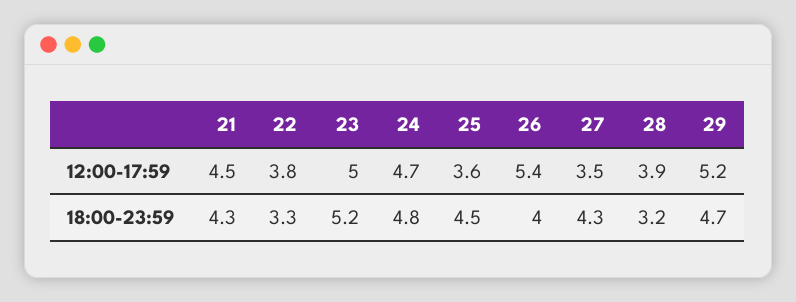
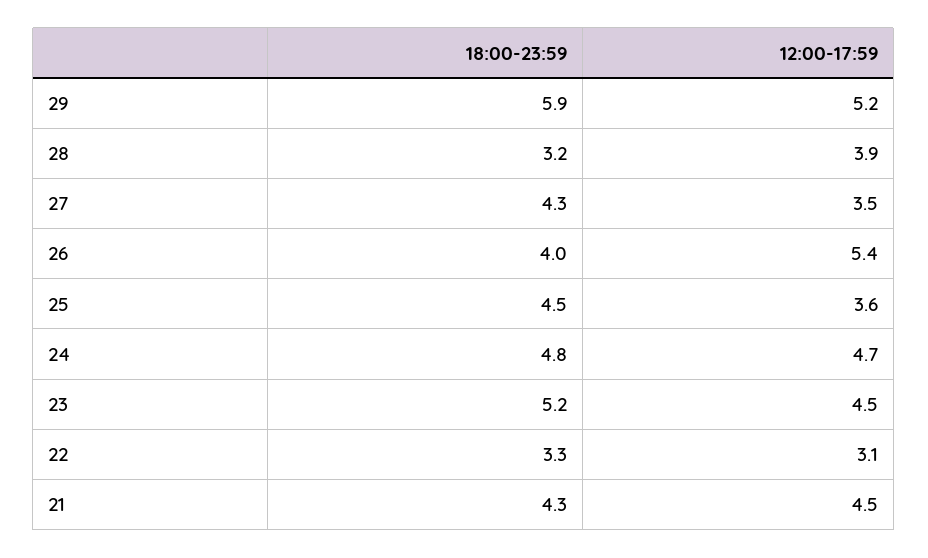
22, 12:00-17:59: 3.8 -> 3.1
23, 12:00-17:59: 5 -> 4.5
29, 18:00-23:59: 4.7 -> 5.9

